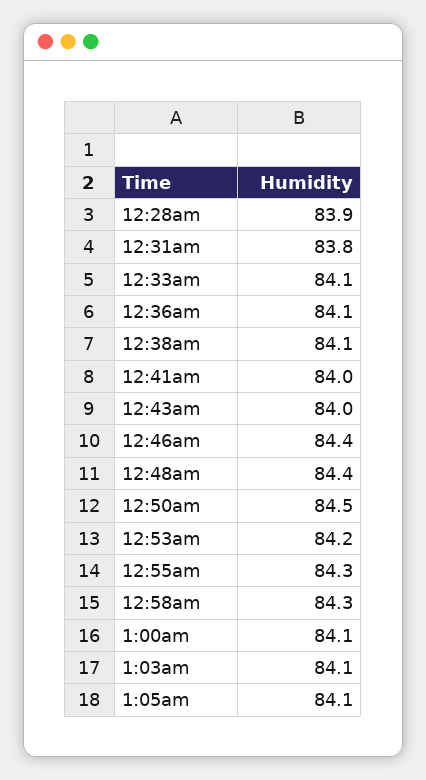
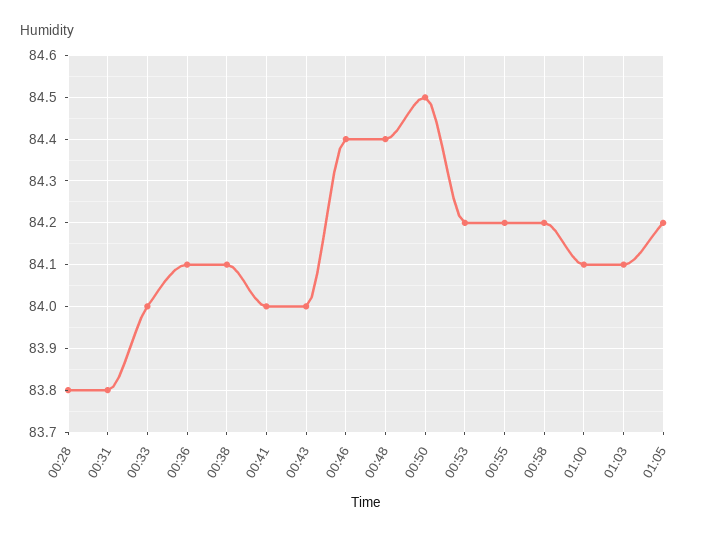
12:28am: 83.9 -> 83.8
12:33am: 84.1 -> 84
12:55am: 84.3 -> 84.2
12:58am: 84.3 -> 84.2
1:05am: 84.1 -> 84.2

